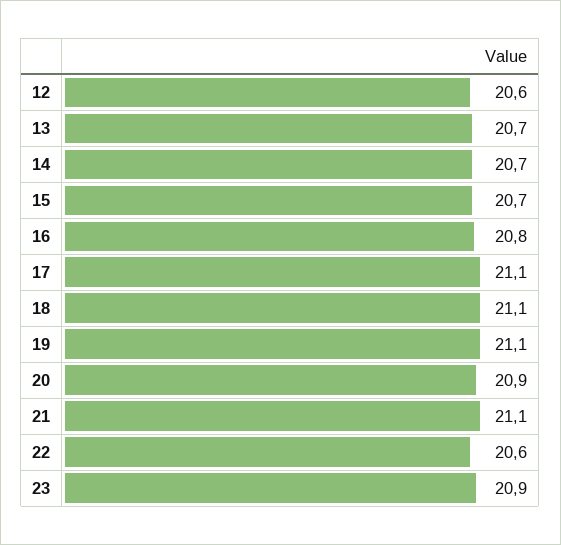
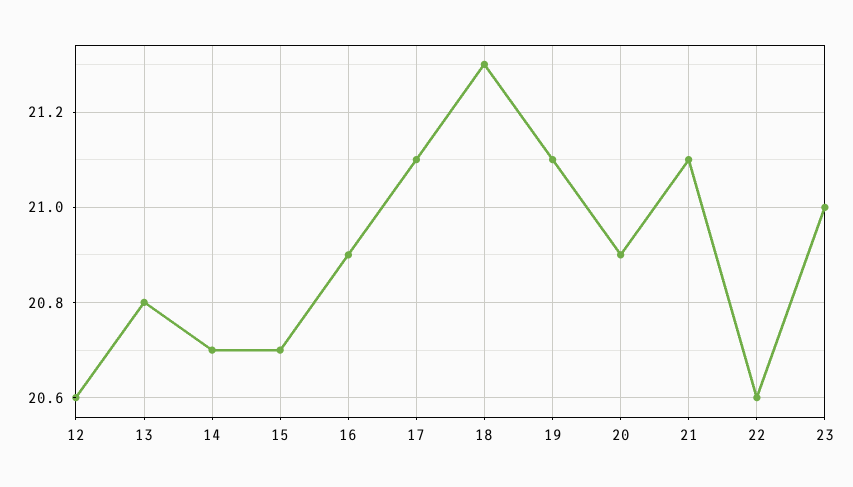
13: 20.7 -> 20.8
16: 20.8 -> 20.9
18: 21.1 -> 21.3
23: 20.9 -> 21

